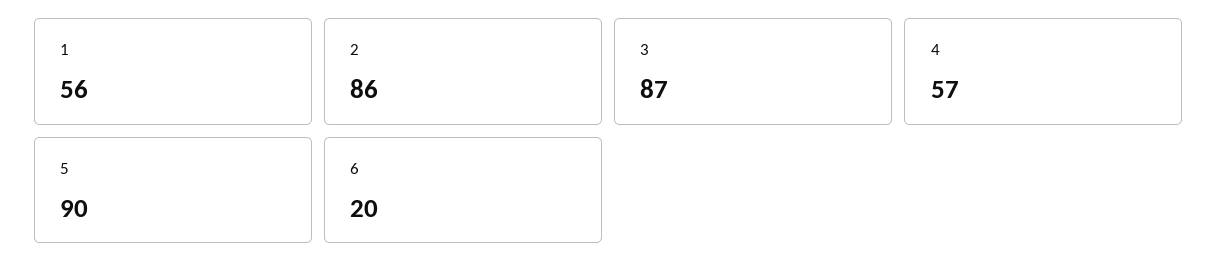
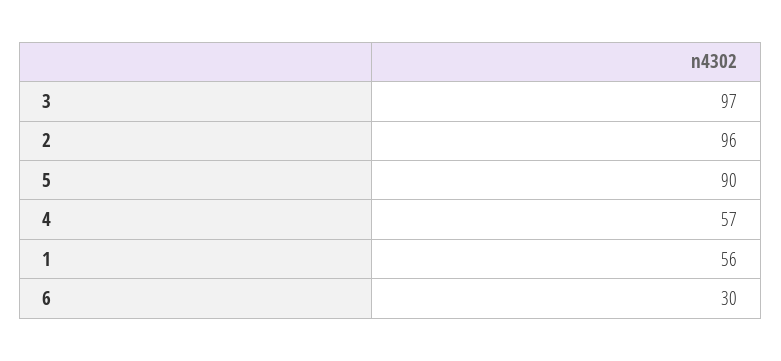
2: 86 -> 96
3: 87 -> 97
6: 20 -> 30

